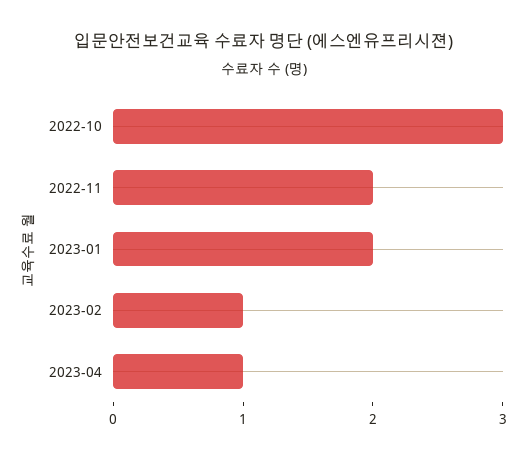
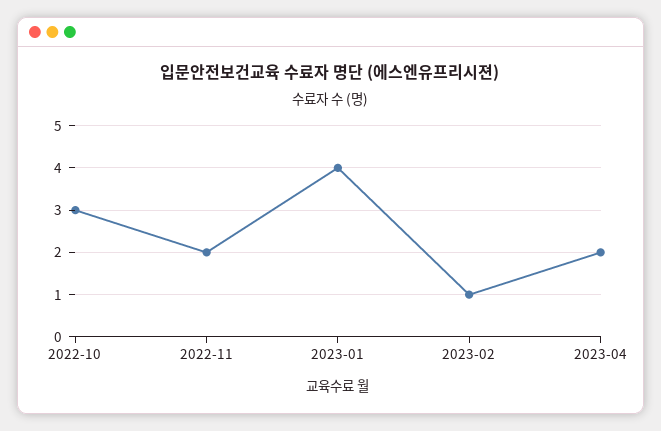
2023-01: 2 -> 4
2023-04: 1 -> 2

